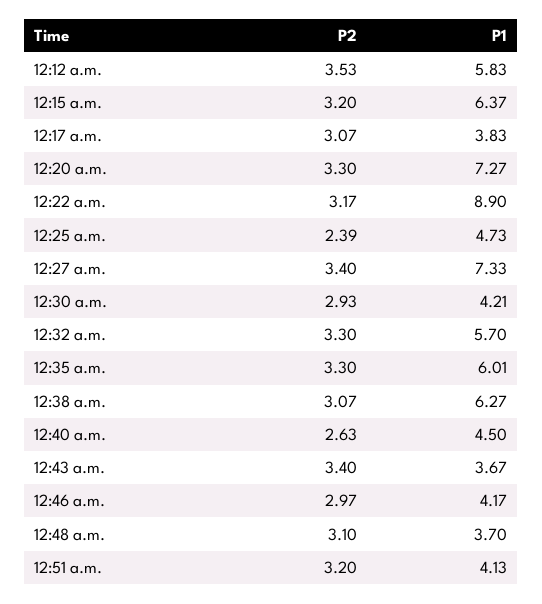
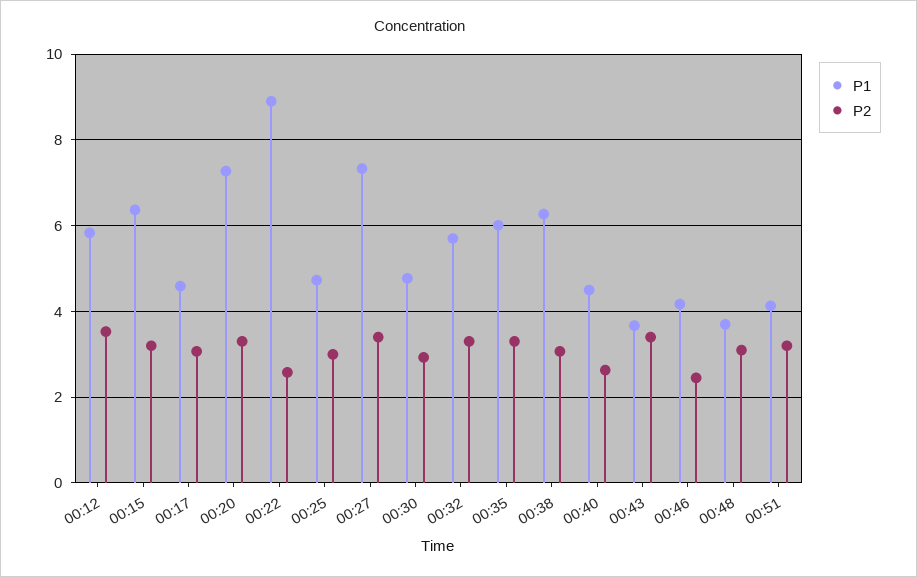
P1, 12:17 a.m.: 3.83 -> 4.6
P2, 12:22 a.m.: 3.17 -> 2.6
P2, 12:25 a.m.: 2.39 -> 3
P1, 12:30 a.m.: 4.21 -> 4.8
P2, 12:46 a.m.: 2.97 -> 2.4

